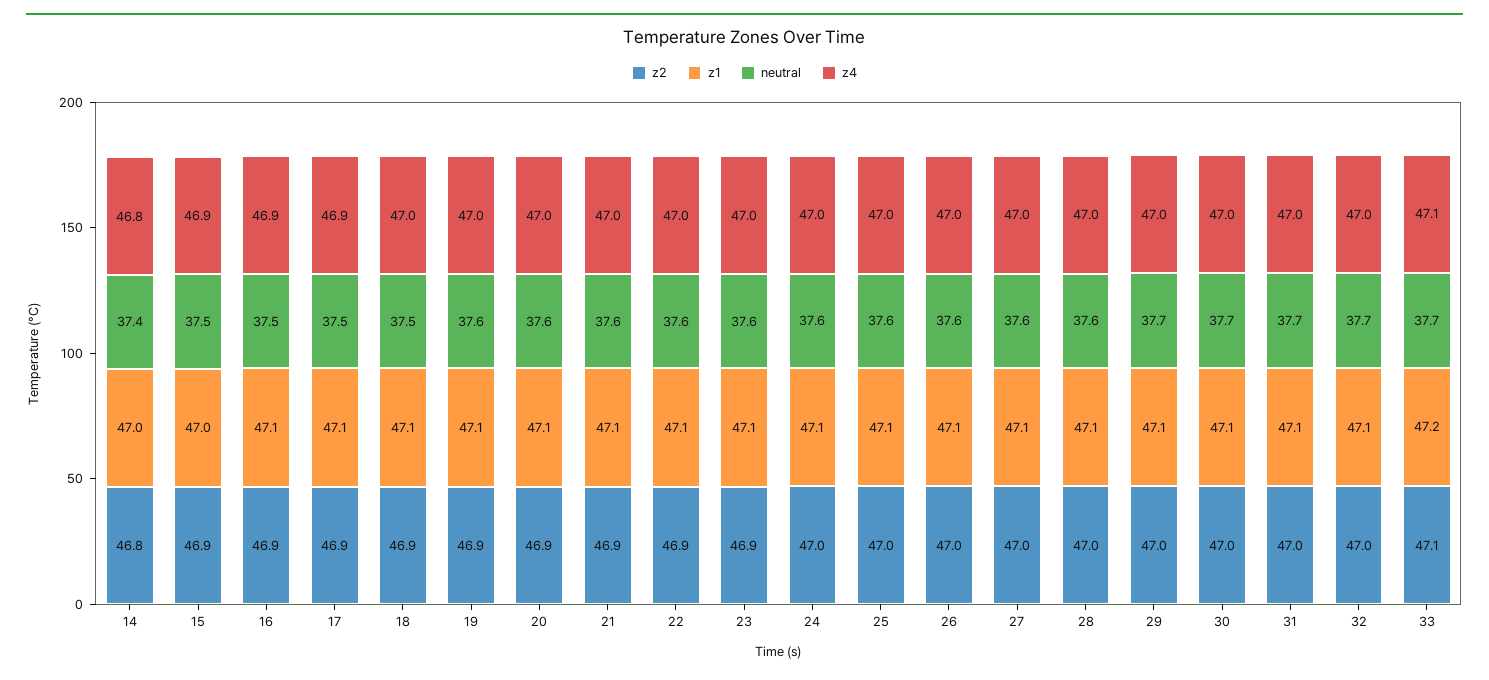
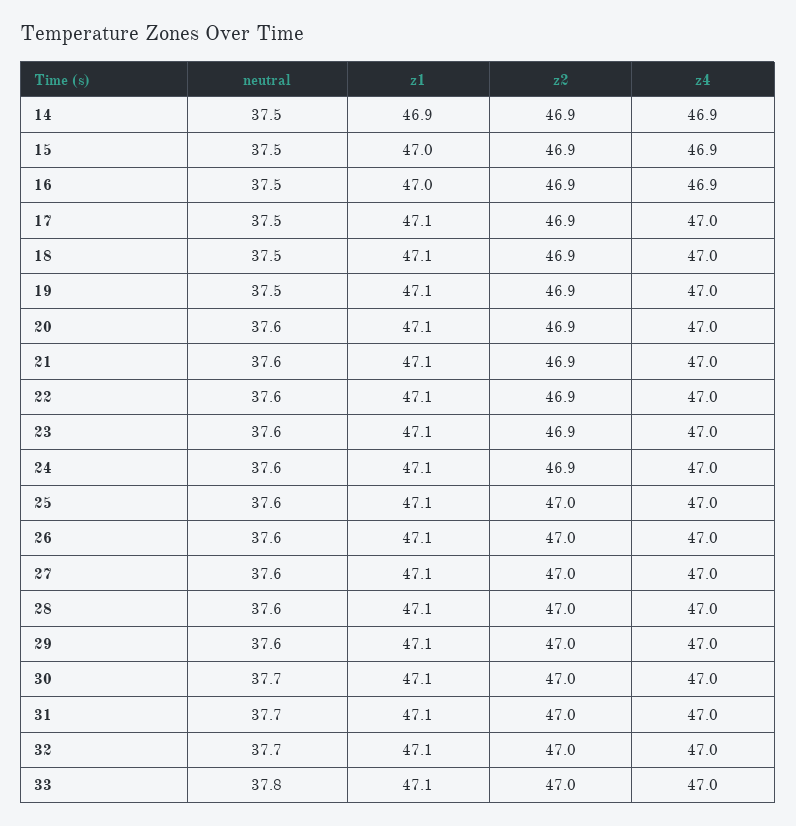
z2, 14: 46.8 -> 46.9
z1, 14: 47 -> 46.9
neutral, 14: 37.4 -> 37.5
z4, 14: 46.8 -> 46.9
z1, 16: 47.1 -> 47
z4, 17: 46.9 -> 47
neutral, 19: 37.6 -> 37.5
z2, 24: 47 -> 46.9
neutral, 29: 37.7 -> 37.6
z2, 33: 47.1 -> 47
z1, 33: 47.2 -> 47.1
neutral, 33: 37.7 -> 37.8
z4, 33: 47.1 -> 47

